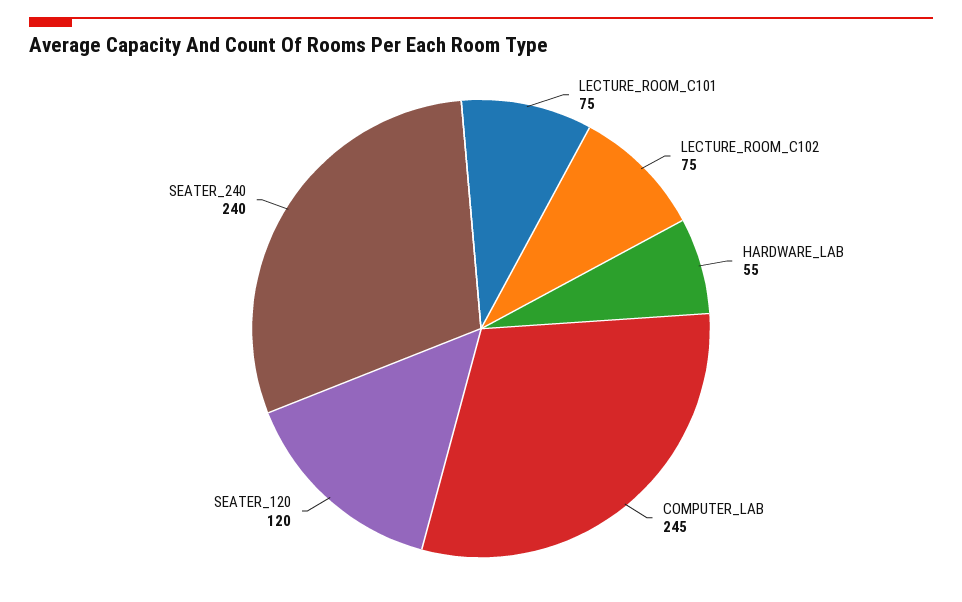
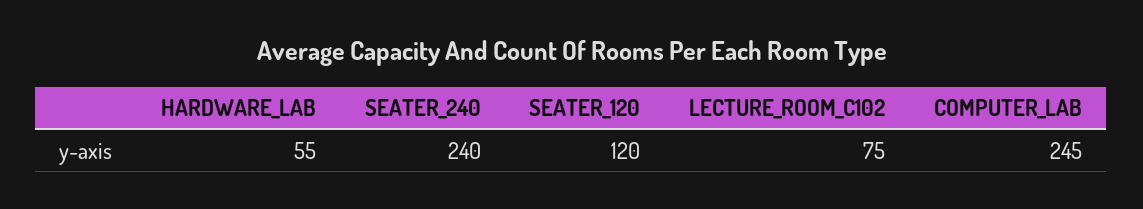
LECTURE_ROOM_C101: 75 -> none

